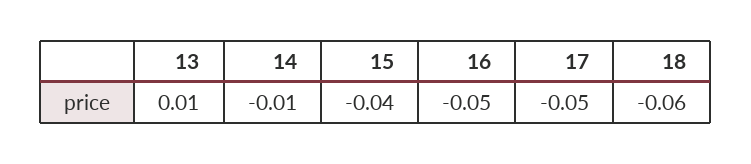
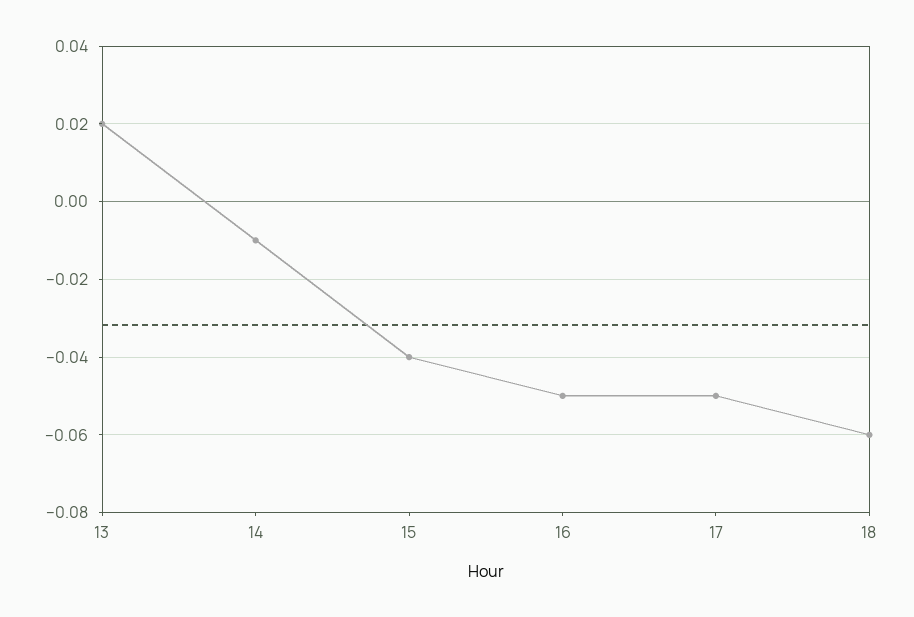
13: 0.01 -> 0.02

